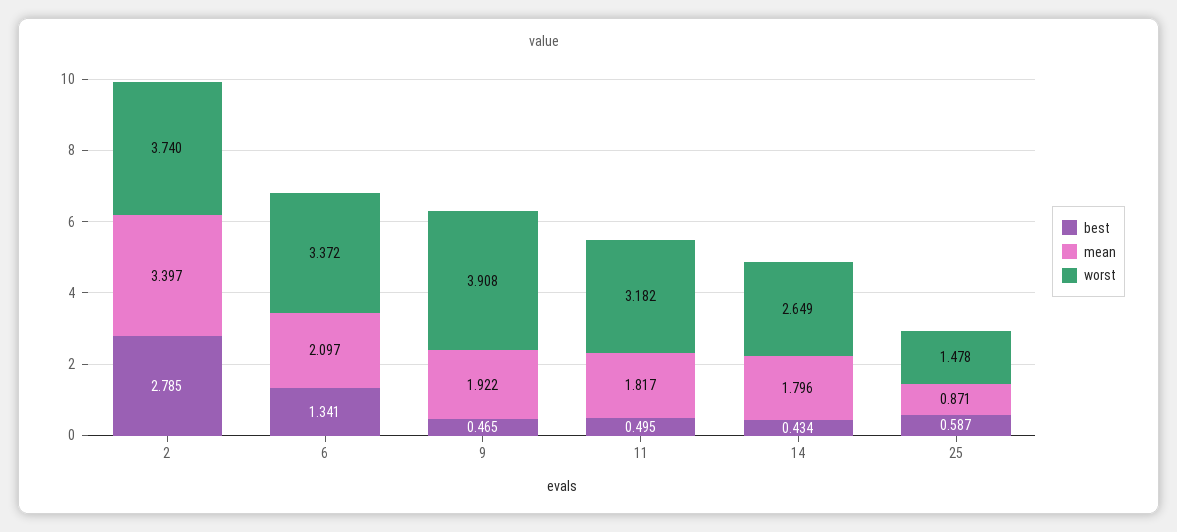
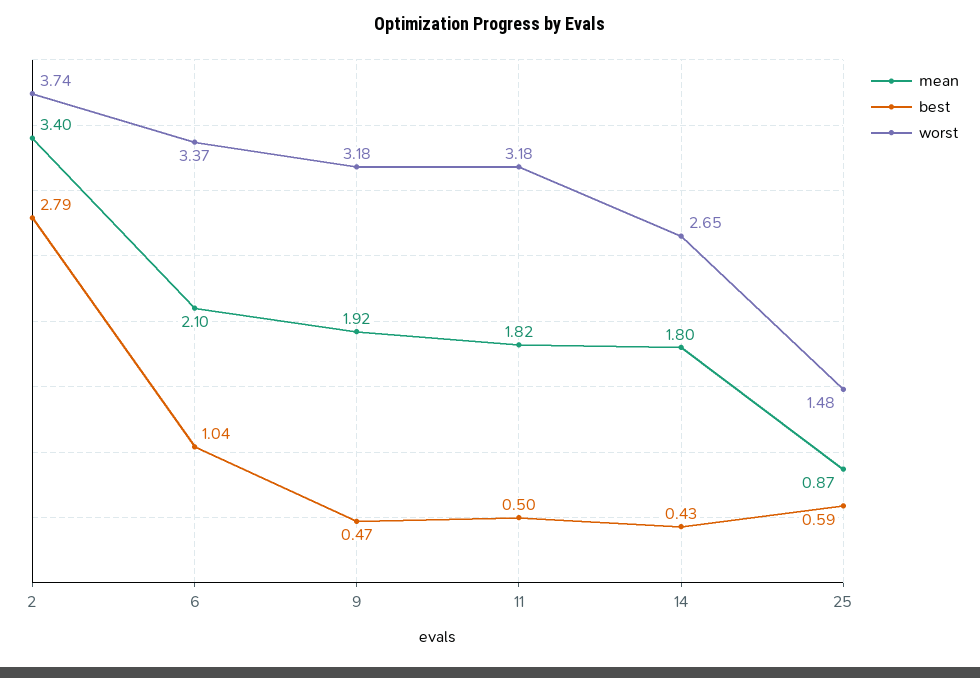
best, 6: 1.341 -> 1.04
worst, 9: 3.908 -> 3.18

